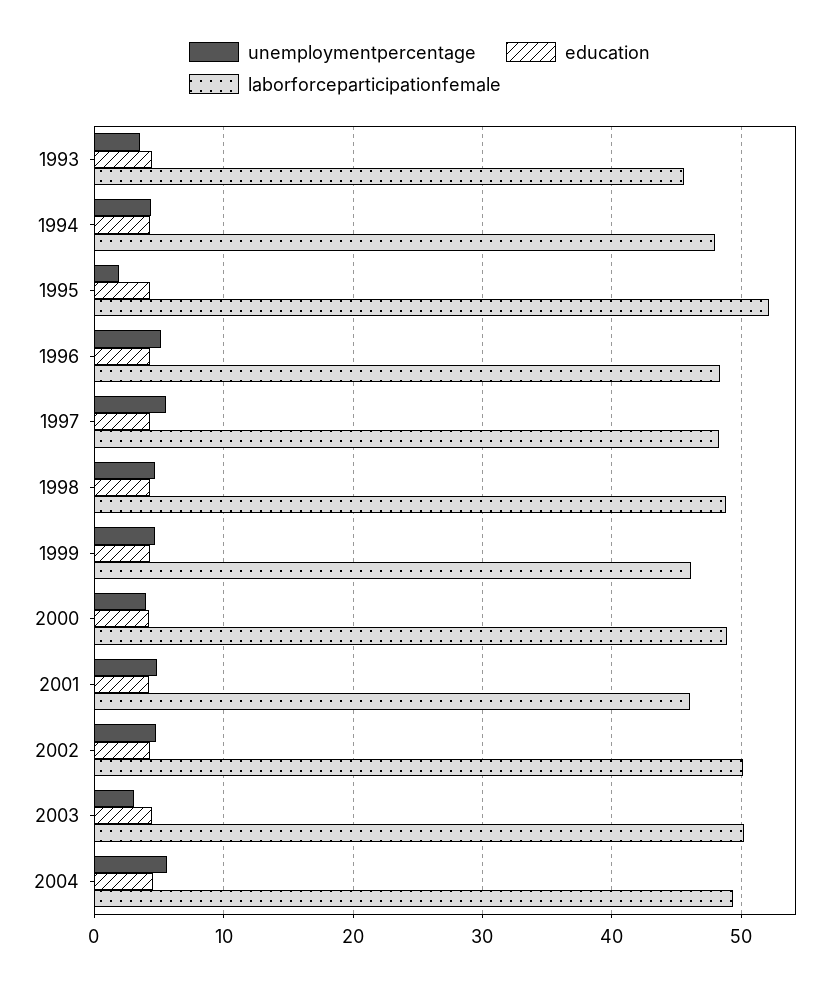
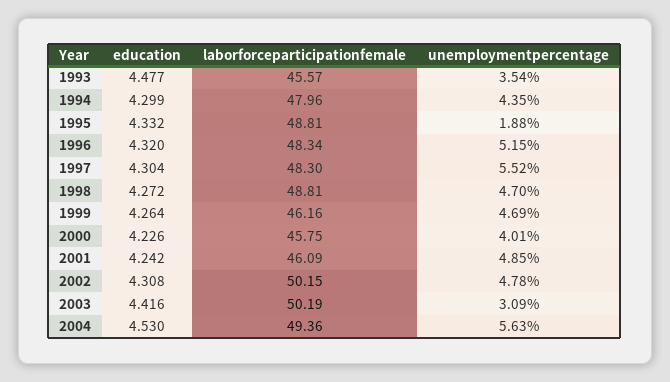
laborforceparticipationfemale, 1995: 52 -> 48.81
laborforceparticipationfemale, 2000: 49 -> 45.75

